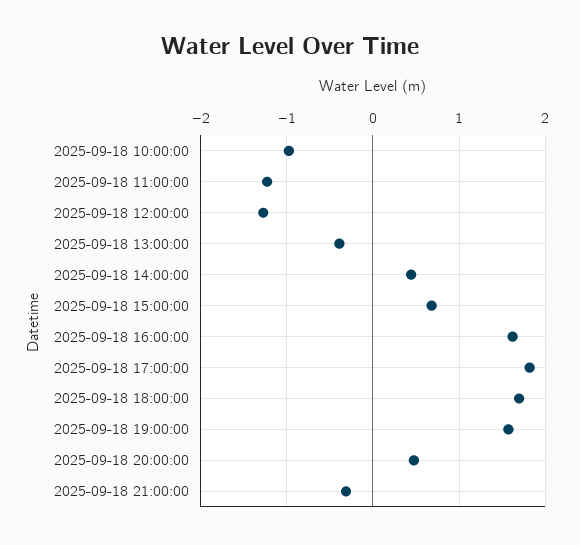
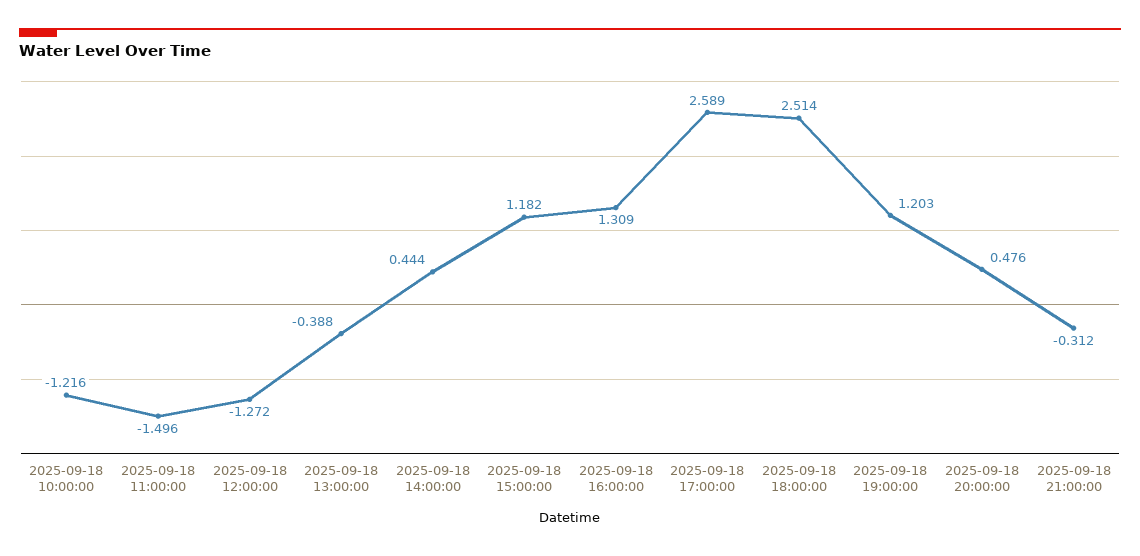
2025-09-18 10:00:00: -1 -> -1.216
2025-09-18 11:00:00: -1.2 -> -1.496
2025-09-18 15:00:00: 0.7 -> 1.182
2025-09-18 16:00:00: 1.6 -> 1.309
2025-09-18 17:00:00: 1.8 -> 2.589
2025-09-18 18:00:00: 1.7 -> 2.514
2025-09-18 19:00:00: 1.6 -> 1.203

